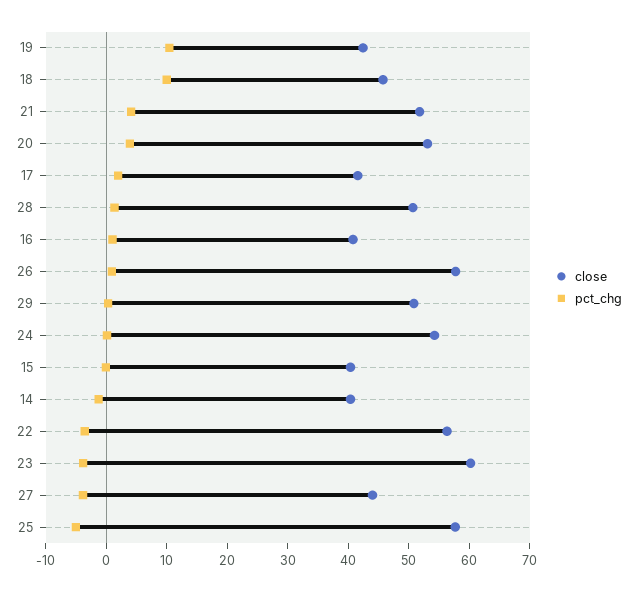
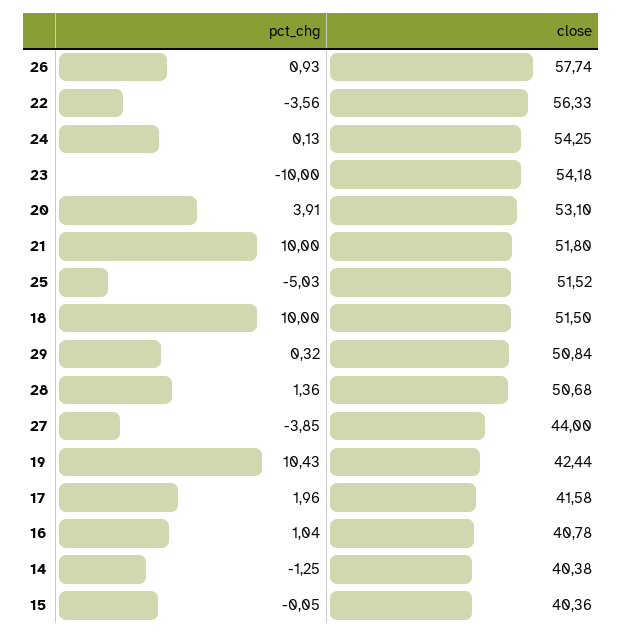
close, 18: 46 -> 51.5
pct_chg, 21: 4 -> 10
close, 23: 60 -> 54.18
pct_chg, 23: -4 -> -10
close, 25: 58 -> 51.52

